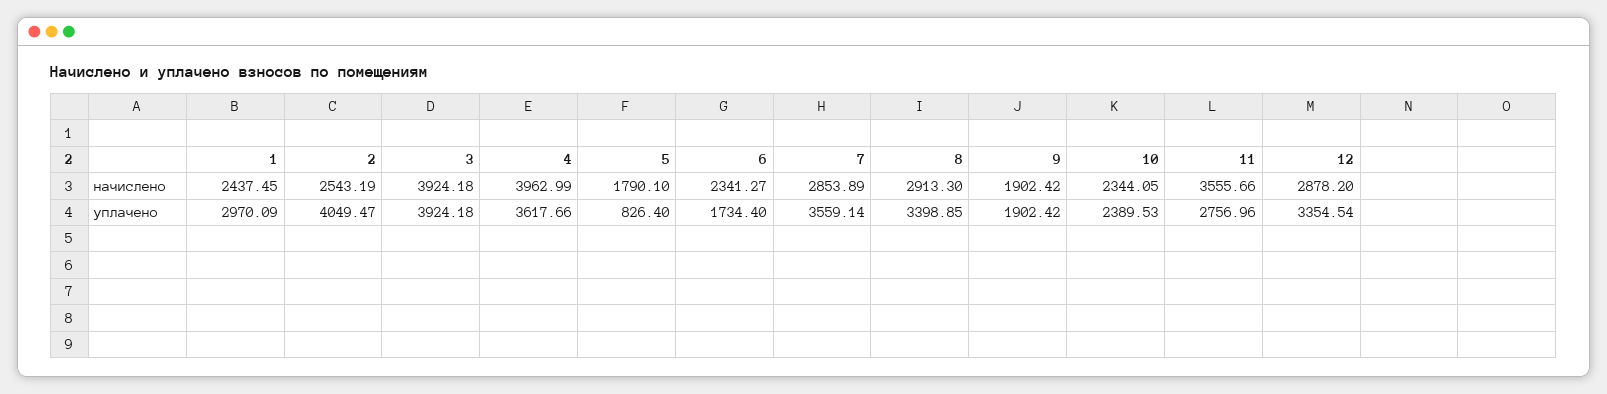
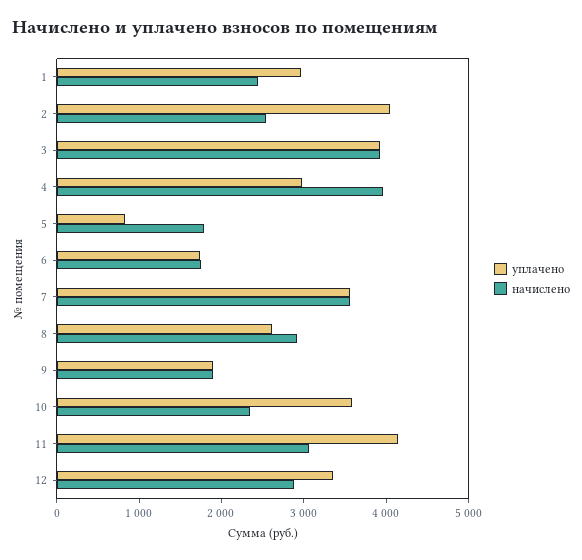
начислено, 6: 2341.27 -> 1800
начислено, 7: 2853.89 -> 3600
начислено, 11: 3555.66 -> 3000
уплачено, 4: 3617.66 -> 3000
уплачено, 8: 3398.85 -> 2600
уплачено, 10: 2389.53 -> 3600
уплачено, 11: 2756.96 -> 4200

